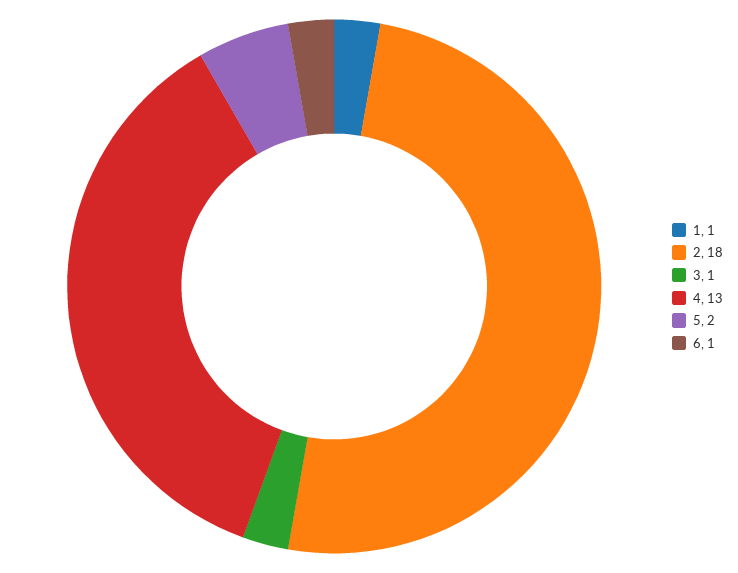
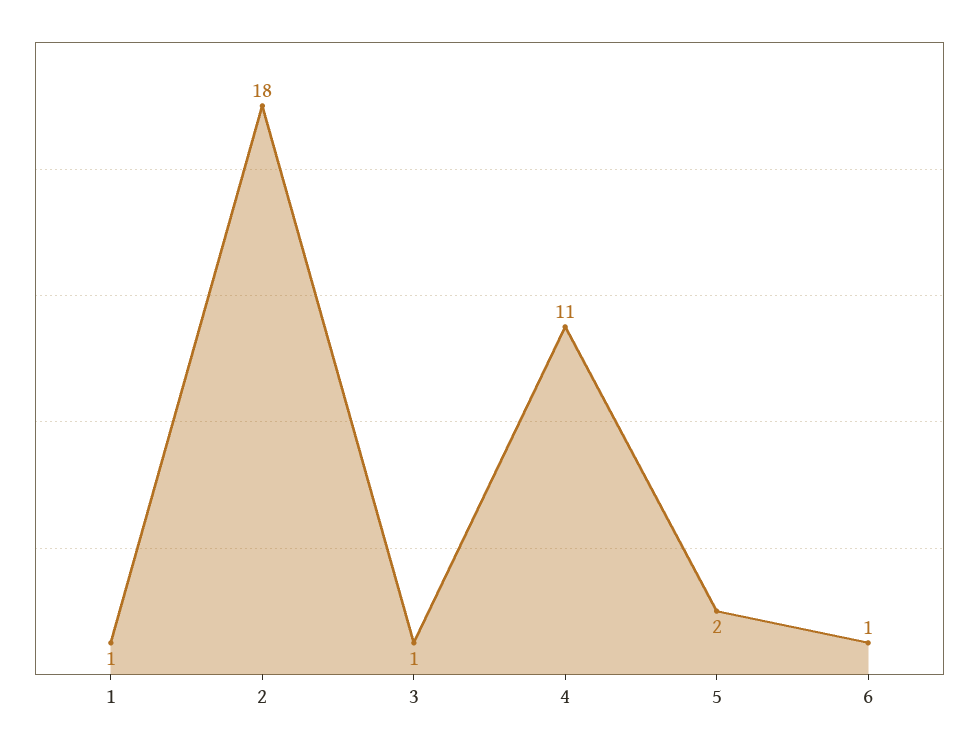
4: 13 -> 11

